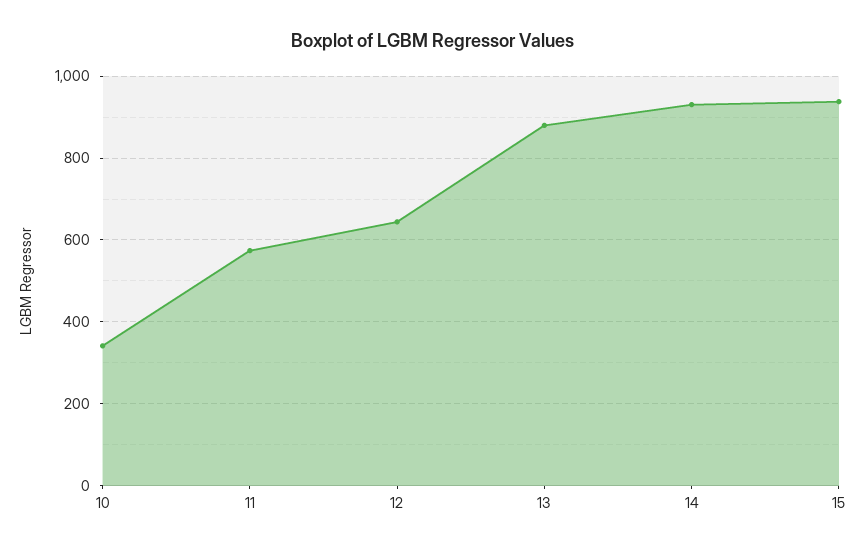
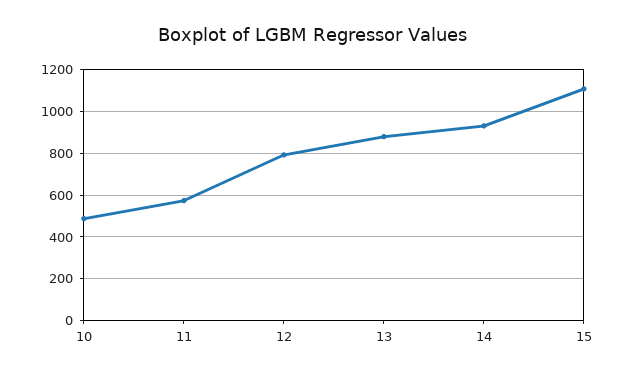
10: 340 -> 500
12: 640 -> 800
15: 940 -> 1100

